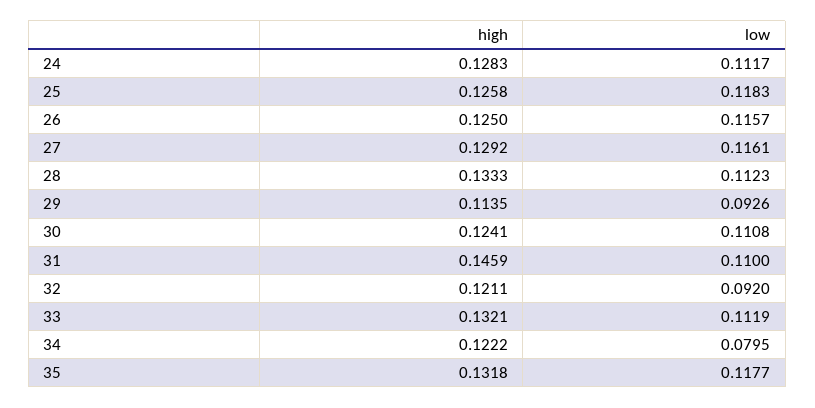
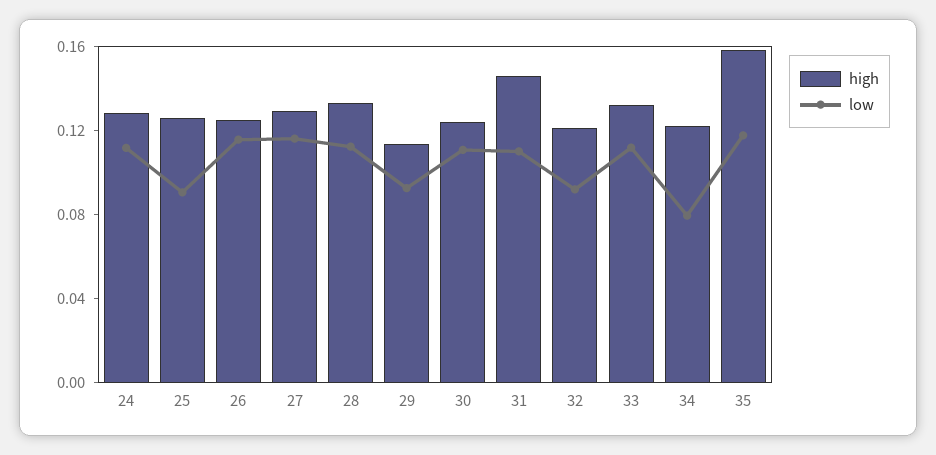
low, 25: 0.1183 -> 0.09
high, 35: 0.1318 -> 0.16

